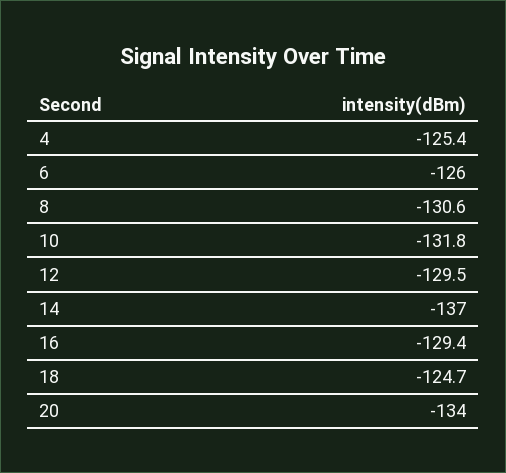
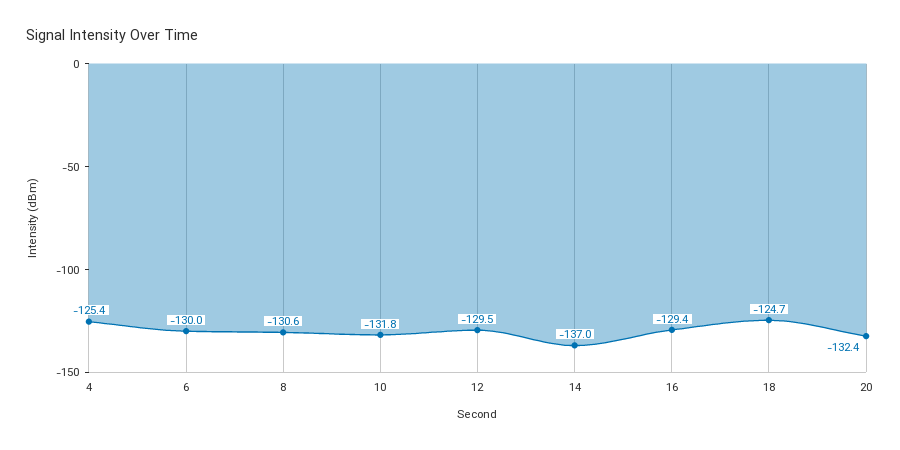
6: -126 -> -130
20: -134 -> -132.4

